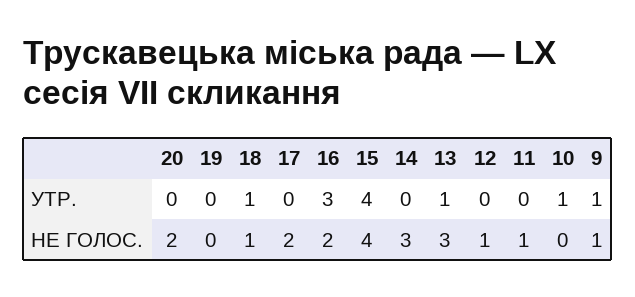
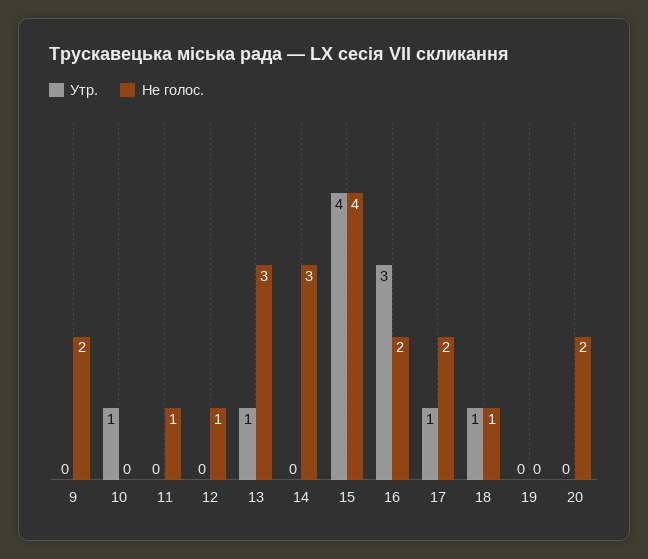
УТР., 17: 0 -> 1
УТР., 9: 1 -> 0
НЕ ГОЛОС., 9: 1 -> 2

